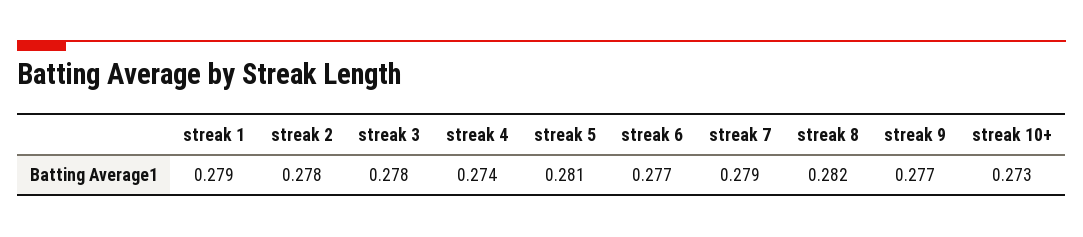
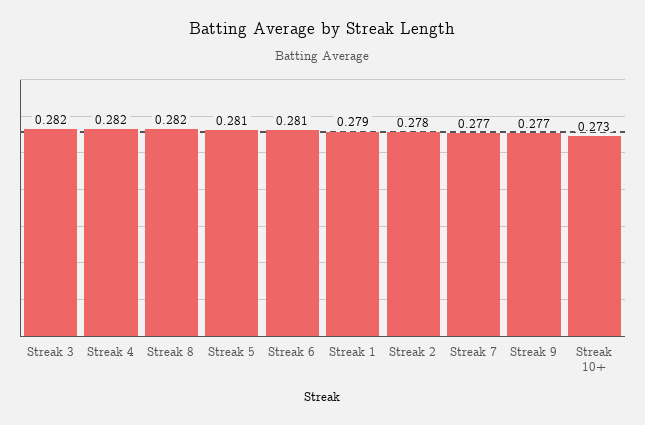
streak 3: 0.278 -> 0.282
streak 4: 0.274 -> 0.282
streak 6: 0.277 -> 0.281
streak 7: 0.279 -> 0.277

